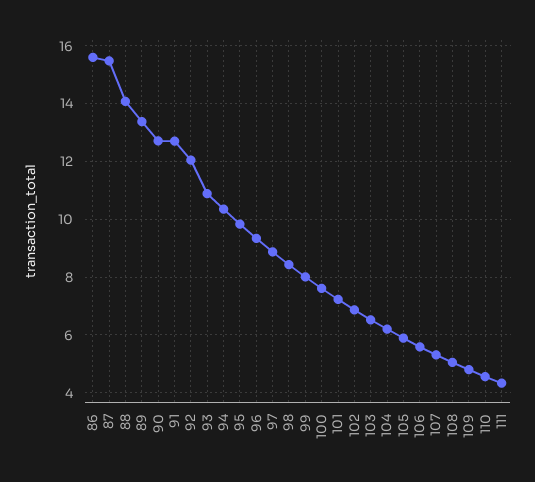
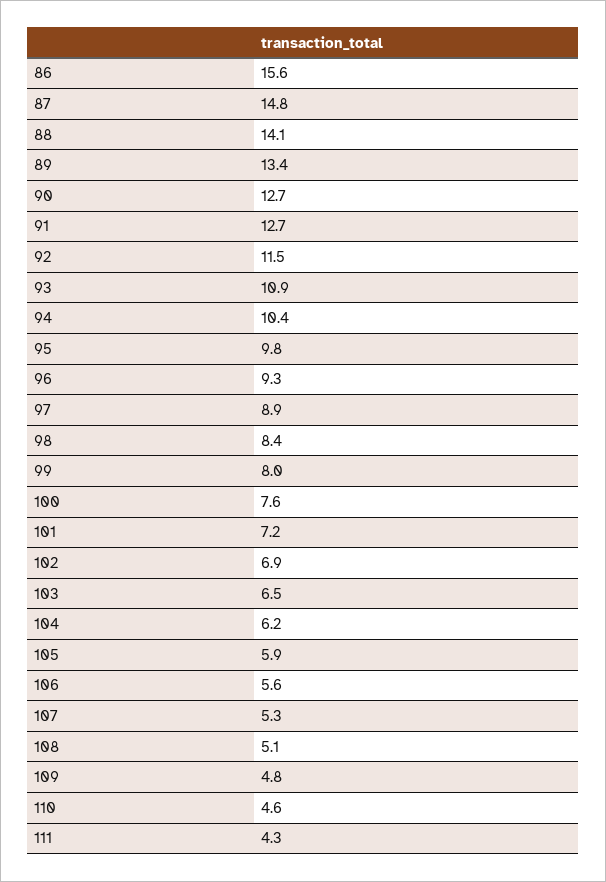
87: 15.5 -> 14.8
92: 12 -> 11.5

